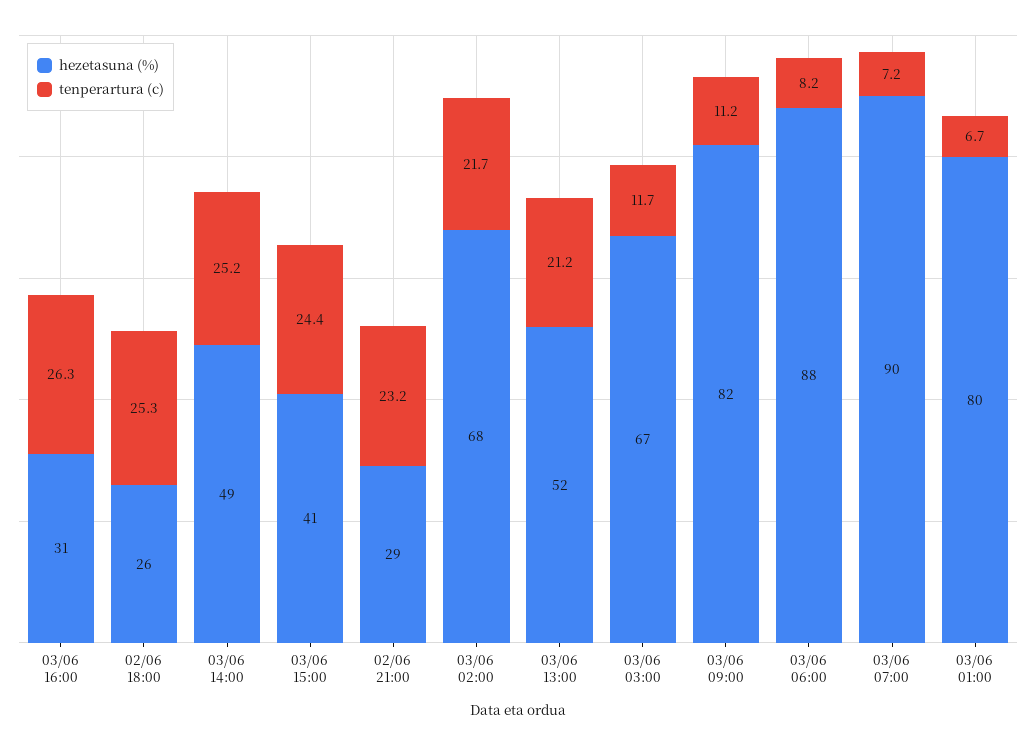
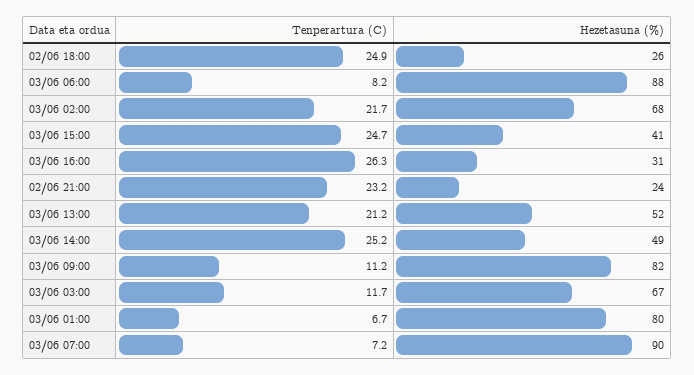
tenperartura (c), 02/06 18:00: 25.3 -> 24.9
tenperartura (c), 03/06 15:00: 24.4 -> 24.7
hezetasuna (%), 02/06 21:00: 29 -> 24

